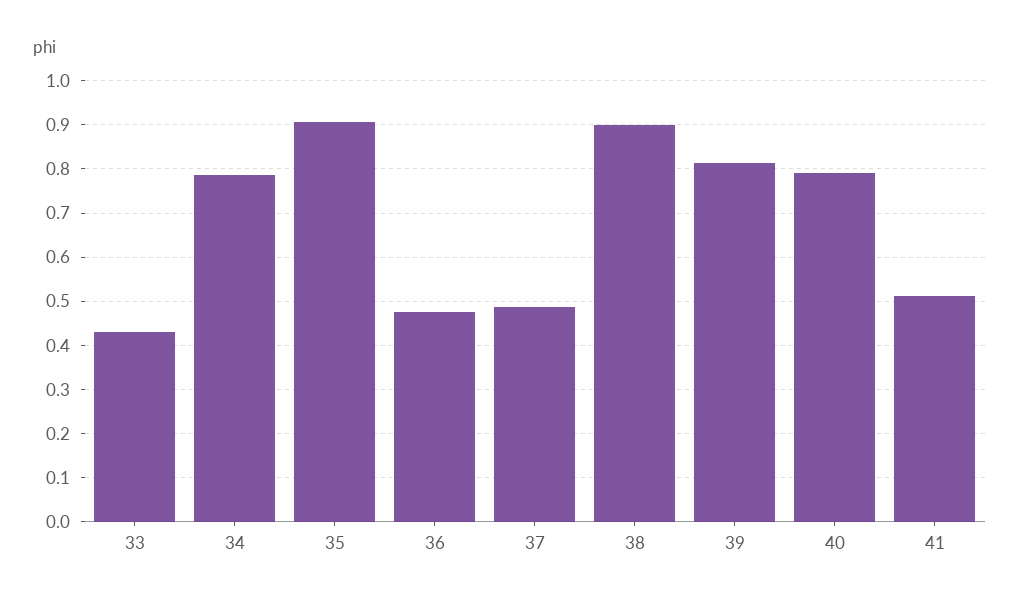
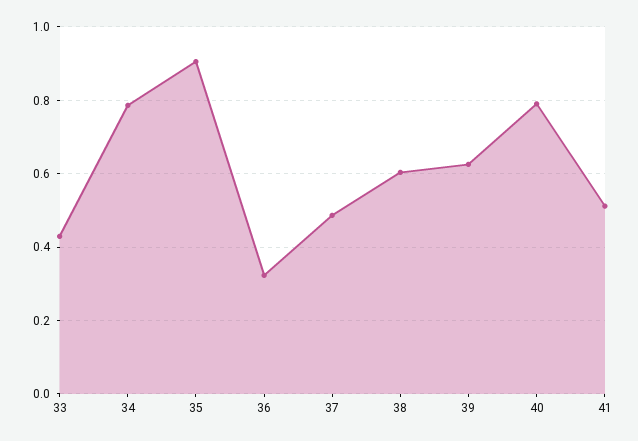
36: 0.48 -> 0.32
38: 0.9 -> 0.6
39: 0.82 -> 0.62

